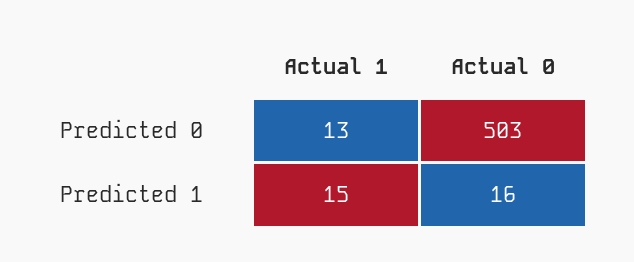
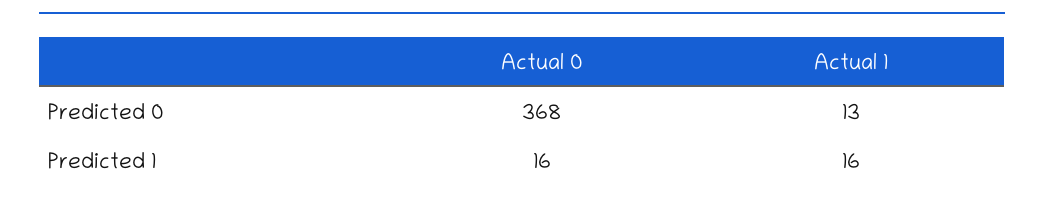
Actual 0, Predicted 0: 503 -> 368
Actual 1, Predicted 1: 15 -> 16

